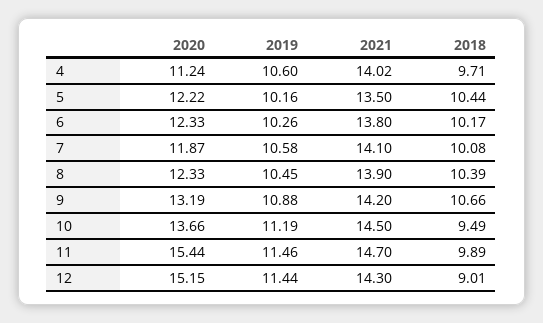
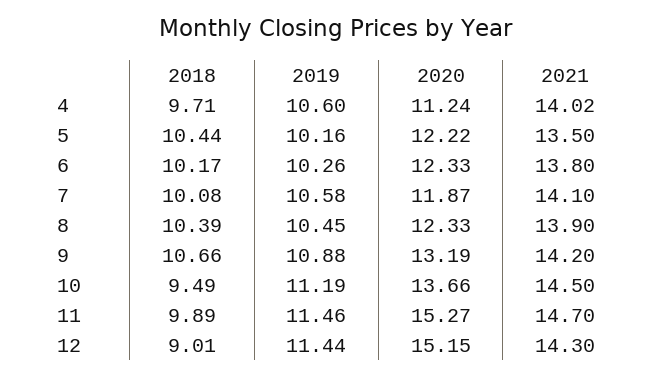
2020, 11: 15.44 -> 15.27

